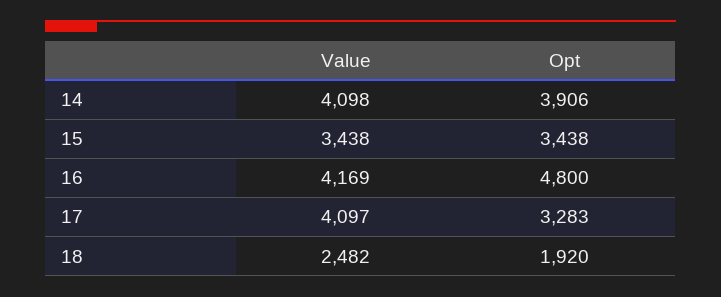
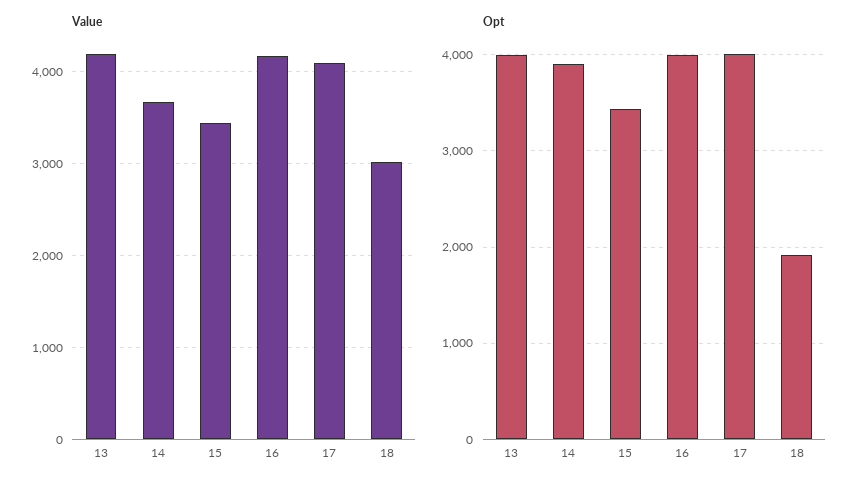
Value, 14: 4098 -> 3700
Opt, 16: 4800 -> 4000
Opt, 17: 3283 -> 4000
Value, 18: 2482 -> 3000
Value, 13: none -> 4200
Opt, 13: none -> 4000

